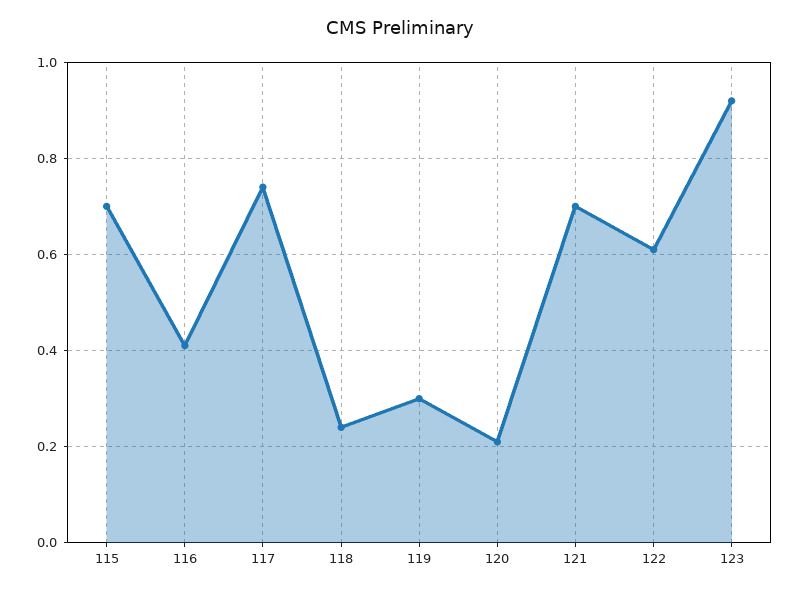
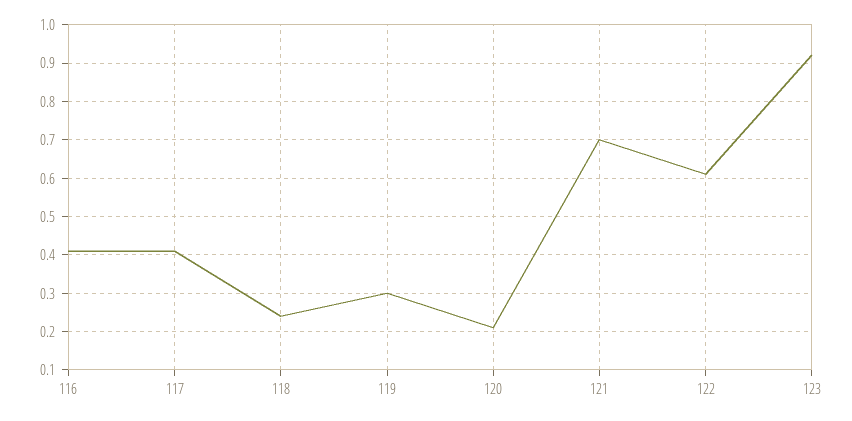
115: 0.7 -> none
117: 0.75 -> 0.4

